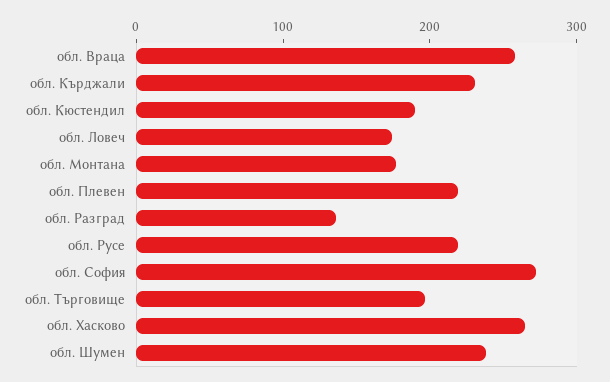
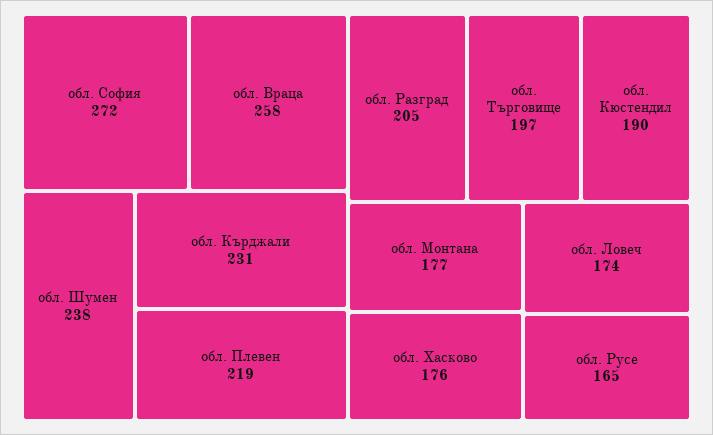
обл. Разград: 140 -> 205
обл. Русе: 220 -> 165
обл. Хасково: 260 -> 176

